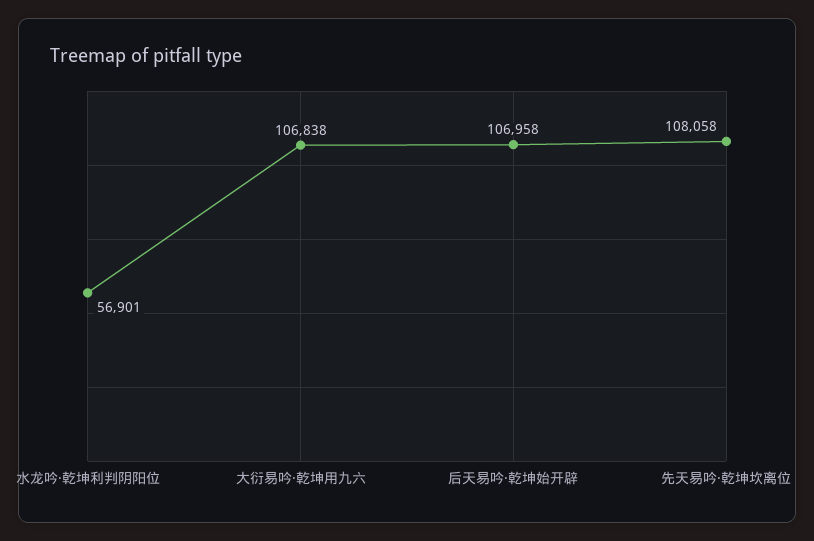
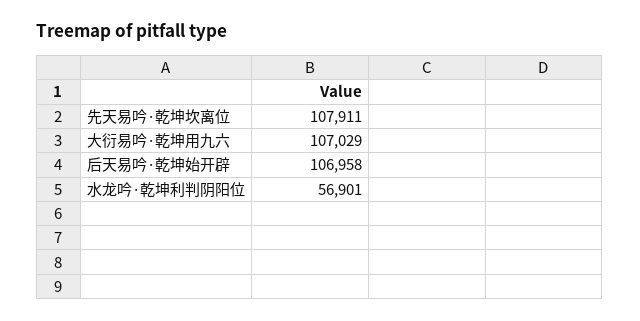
大衍易吟·乾坤用九六: 106838 -> 107029
先天易吟·乾坤坎离位: 108058 -> 107911

